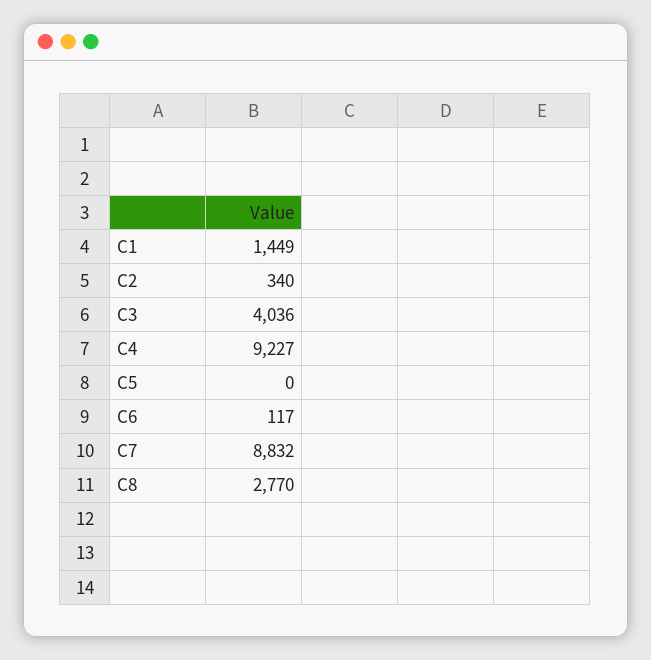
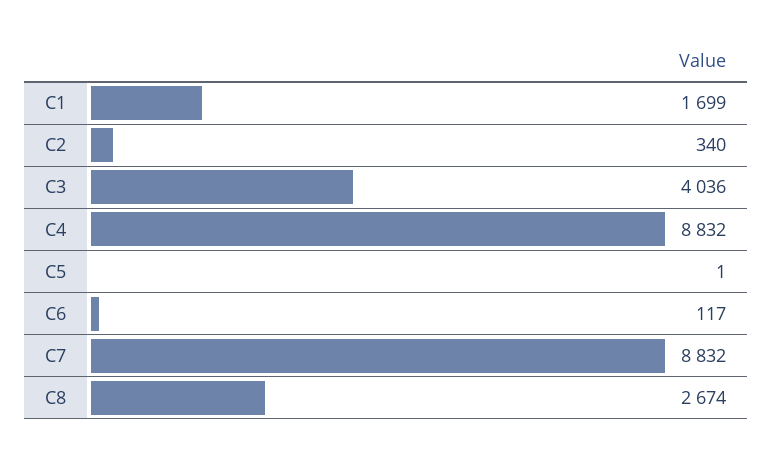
C1: 1449 -> 1699
C4: 9227 -> 8832
C5: 0 -> 1
C8: 2770 -> 2674

